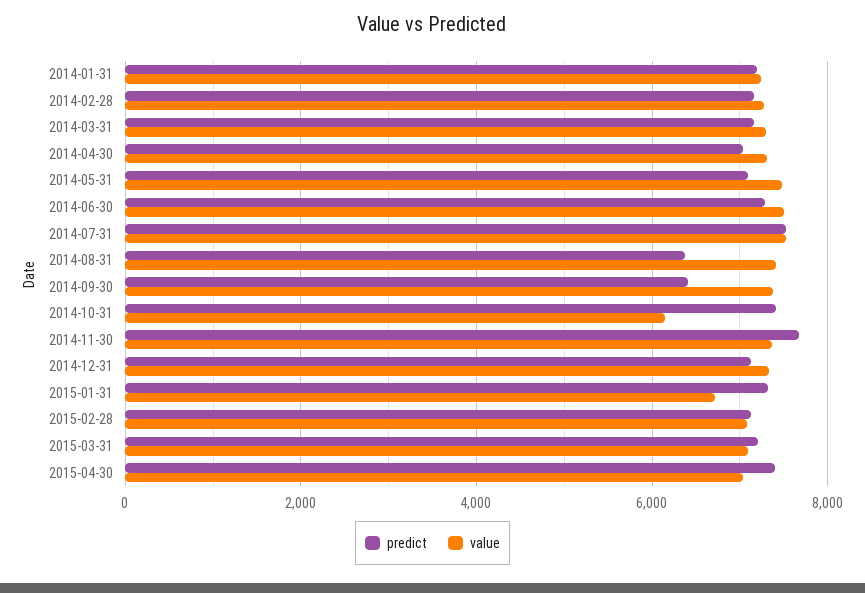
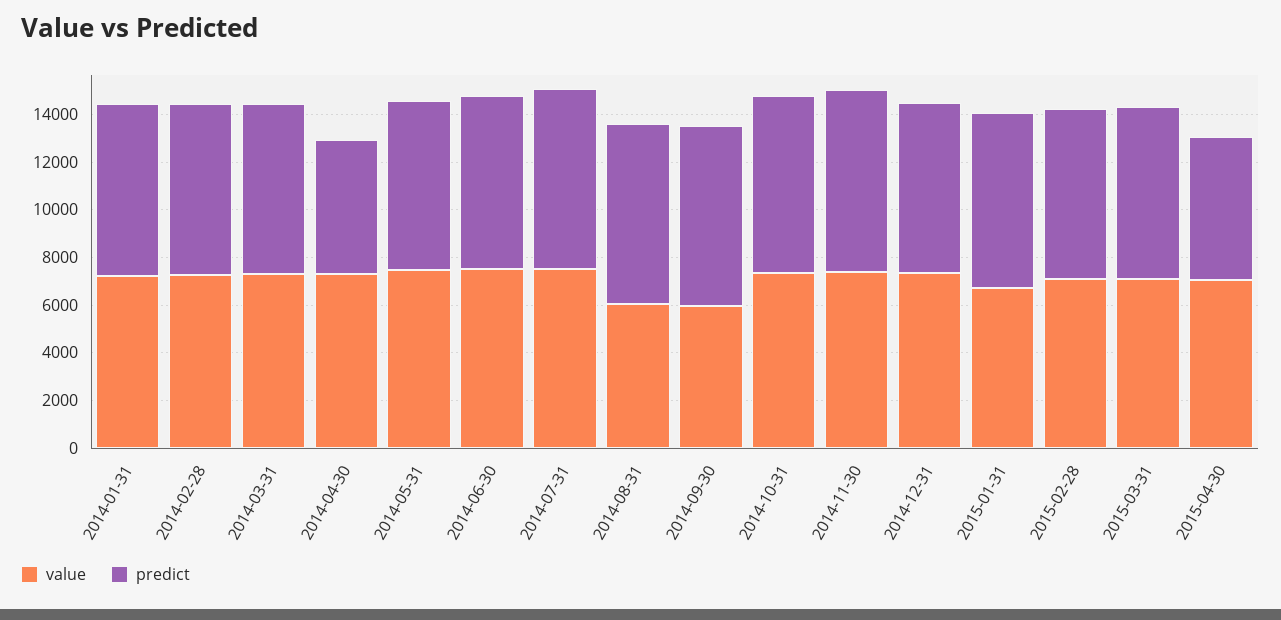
predict, 2014-04-30: 7000 -> 5500
predict, 2014-08-31: 6400 -> 7500
value, 2014-08-31: 7400 -> 6000
predict, 2014-09-30: 6400 -> 7500
value, 2014-09-30: 7400 -> 6000
value, 2014-10-31: 6200 -> 7500
predict, 2015-04-30: 7400 -> 6000

